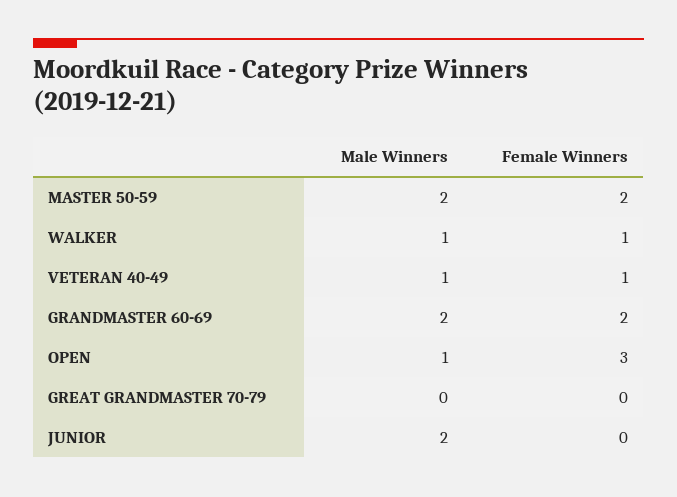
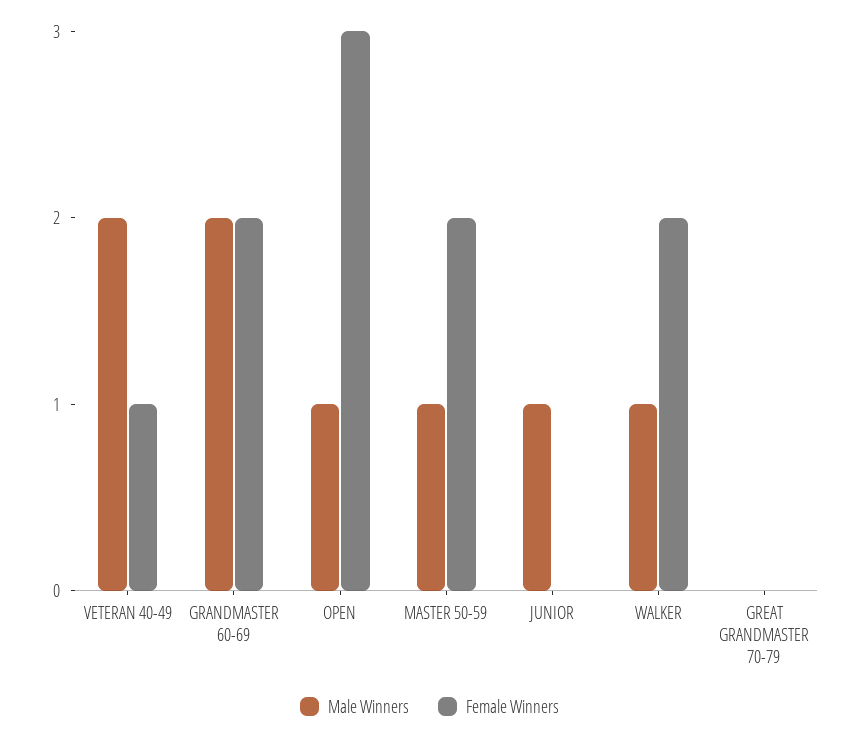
Male Winners, MASTER 50-59: 2 -> 1
Female Winners, WALKER: 1 -> 2
Male Winners, VETERAN 40-49: 1 -> 2
Male Winners, JUNIOR: 2 -> 1

